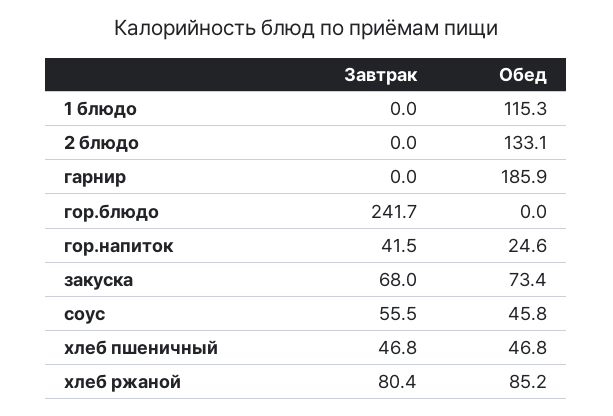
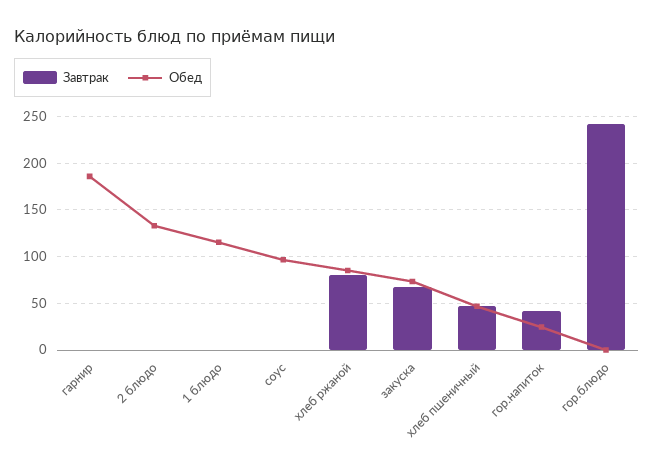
Завтрак, соус: 55.5 -> 0
Обед, соус: 45.8 -> 100

